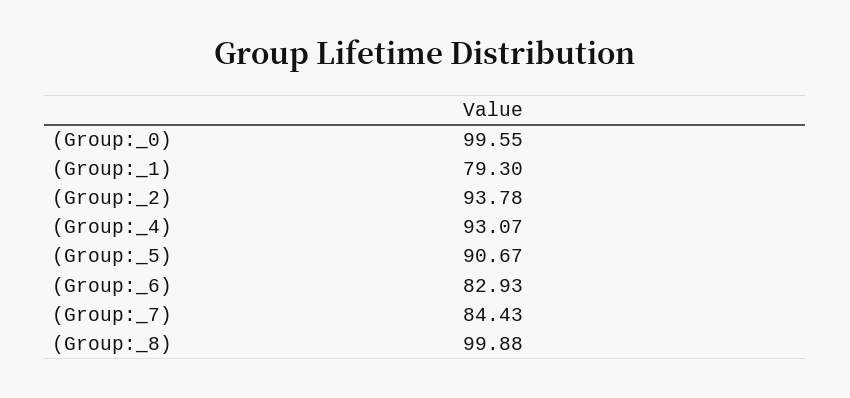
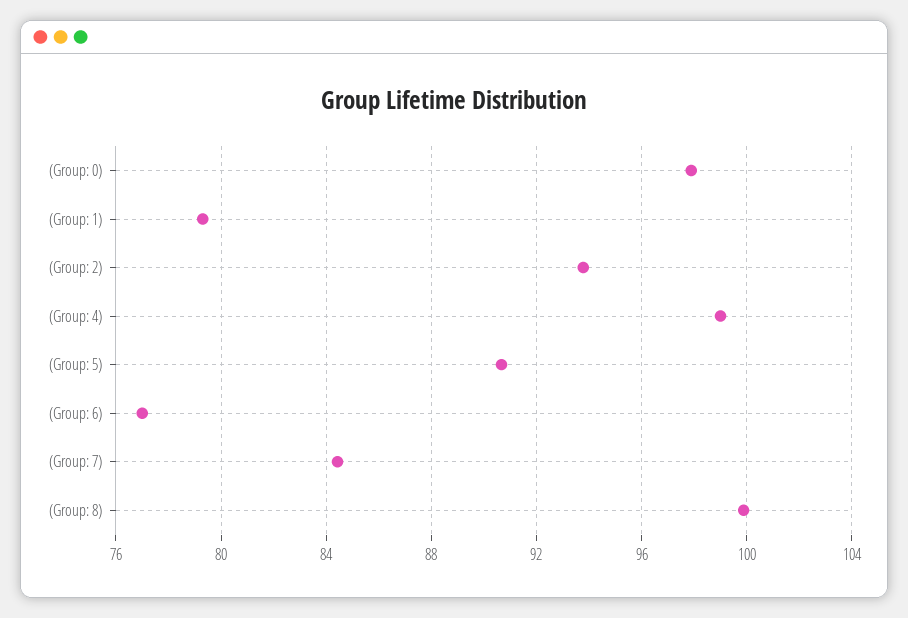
(Group:_0): 99.55 -> 98
(Group:_4): 93.07 -> 99
(Group:_6): 82.93 -> 77

